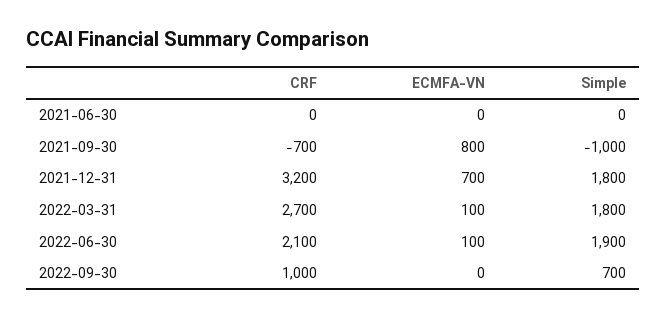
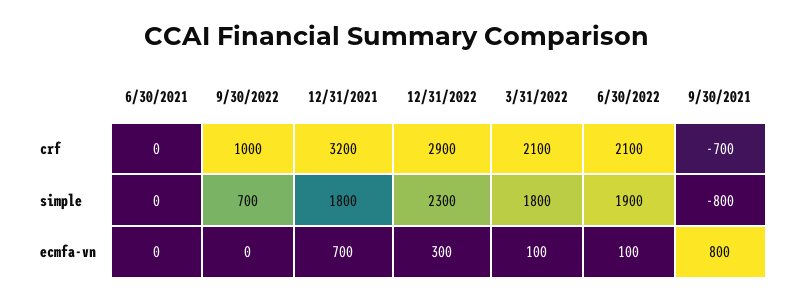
Simple, 2021-09-30: -1000 -> -800
CRF, 2022-03-31: 2700 -> 2100
CRF, 12/31/2022: none -> 2900
Simple, 12/31/2022: none -> 2300
ECMFA-VN, 12/31/2022: none -> 300

